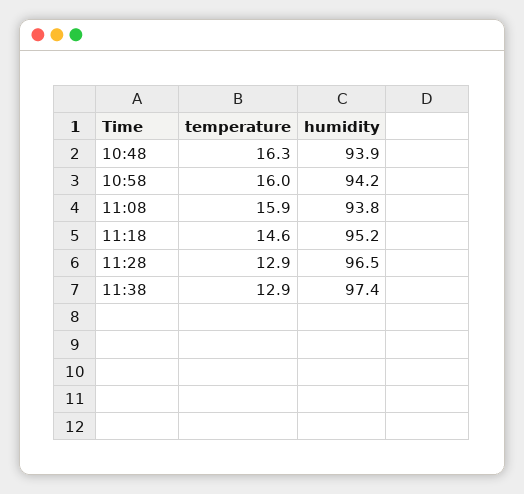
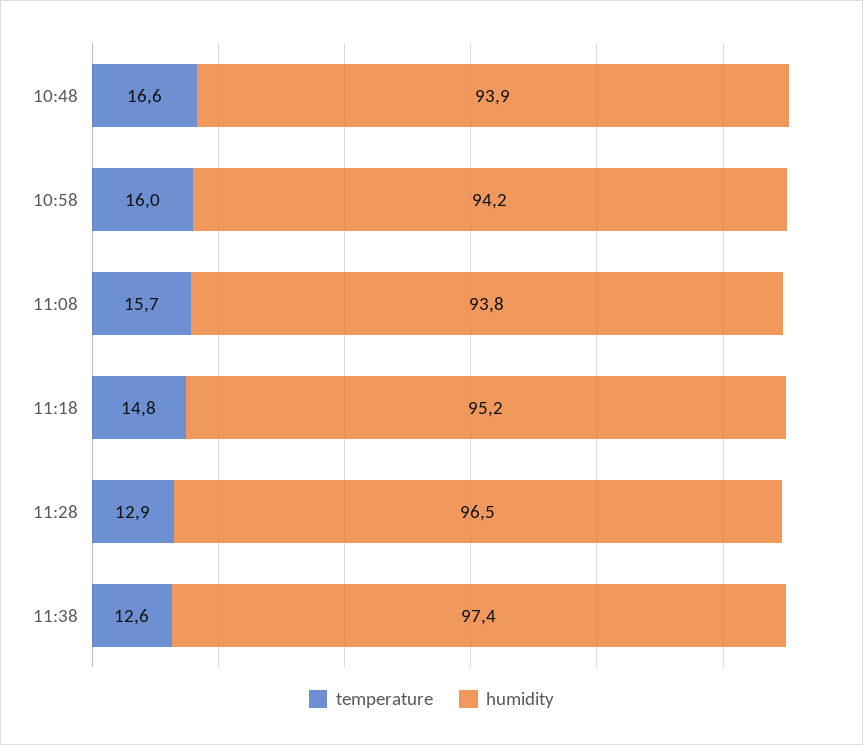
temperature, 10:48: 16.3 -> 16.6
temperature, 11:08: 15.9 -> 15.7
temperature, 11:18: 14.6 -> 14.8
temperature, 11:38: 12.9 -> 12.6

